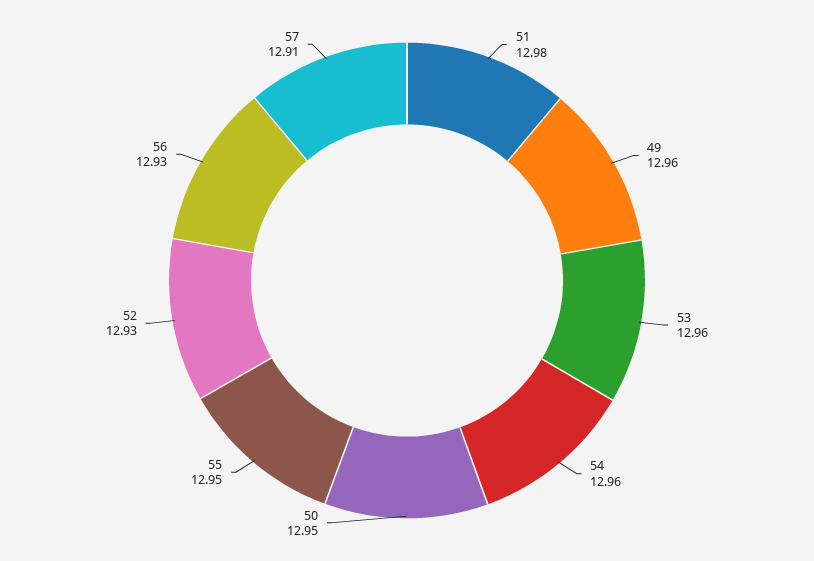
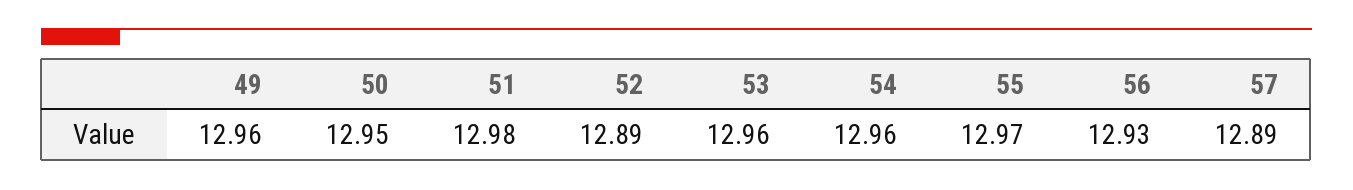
55: 12.95 -> 12.97
52: 12.93 -> 12.89
57: 12.91 -> 12.89

